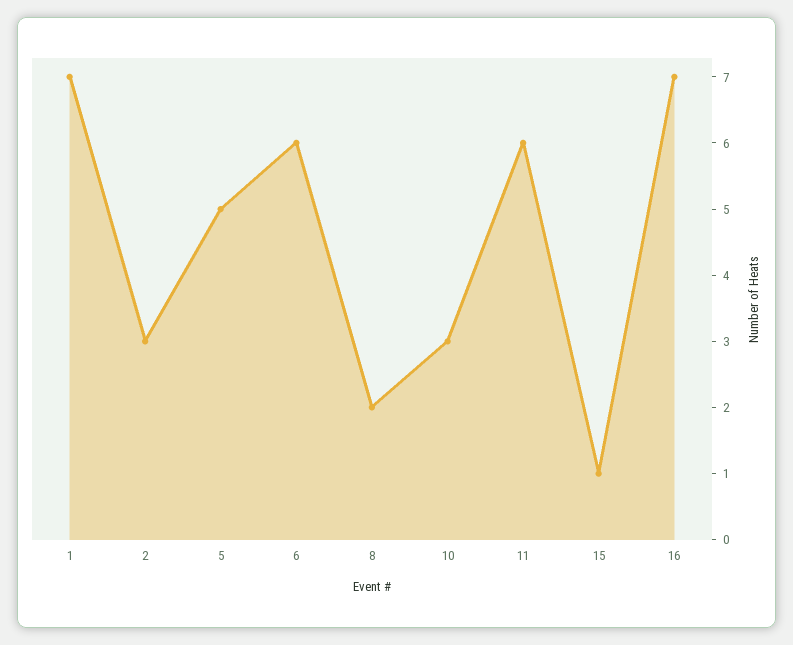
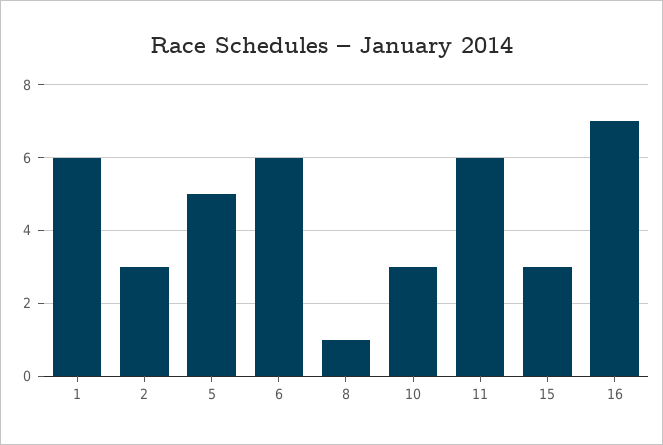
1: 7 -> 6
8: 2 -> 1
15: 1 -> 3

